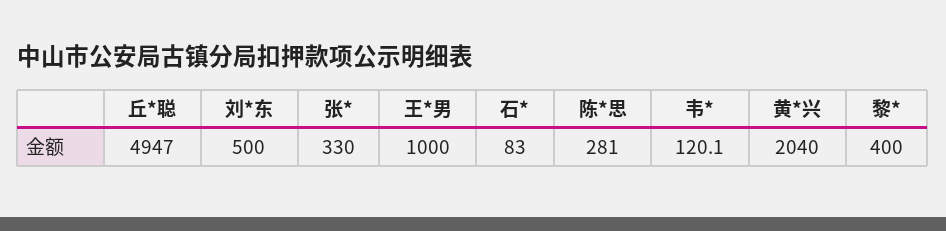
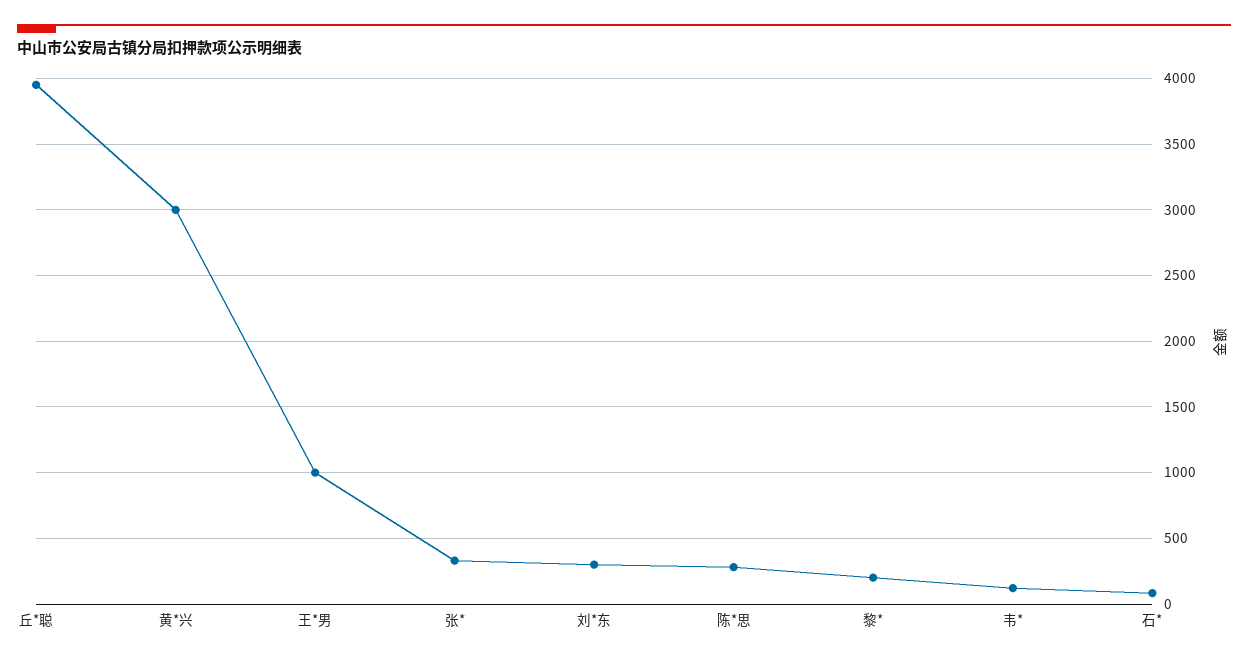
丘*聪: 4947 -> 3950
刘*东: 500 -> 300
黄*兴: 2040 -> 3000
黎*: 400 -> 200

